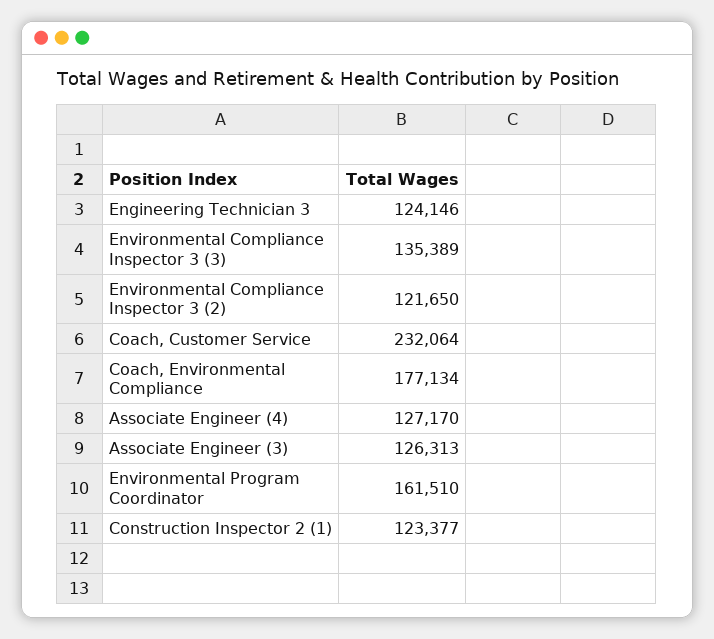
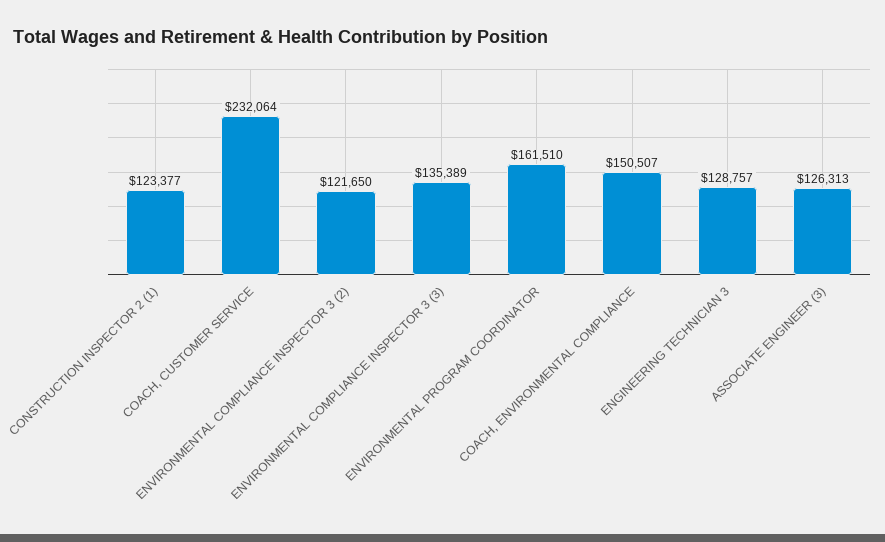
Engineering Technician 3: 124146 -> 128757
Coach, Environmental Compliance: 177134 -> 150507
Associate Engineer (4): 127170 -> none

